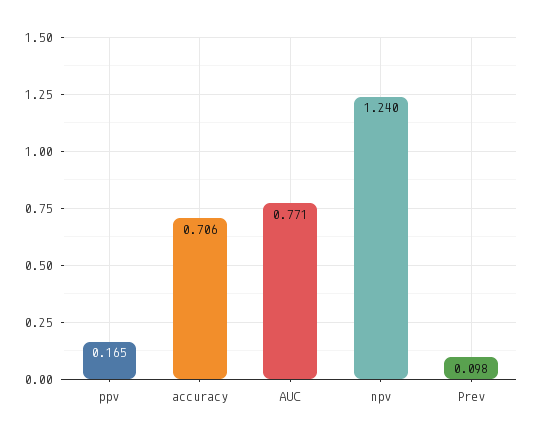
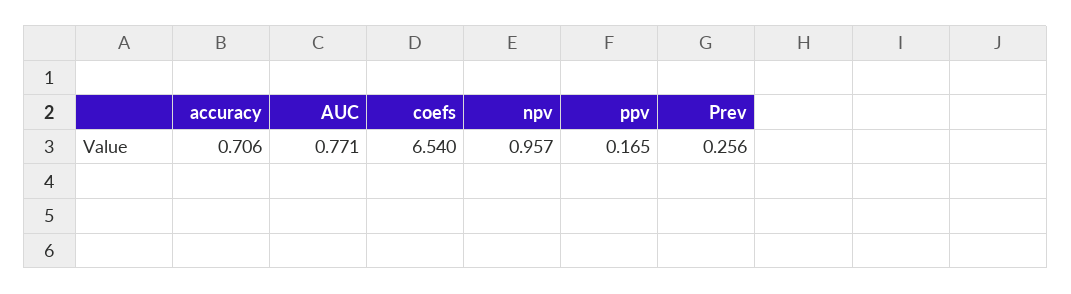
npv: 1.24 -> 0.957
Prev: 0.098 -> 0.256
coefs: none -> 6.54

